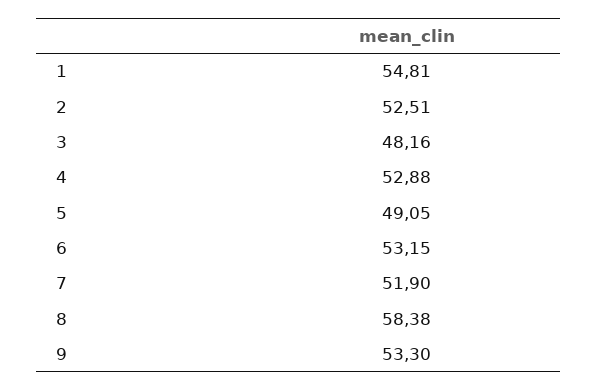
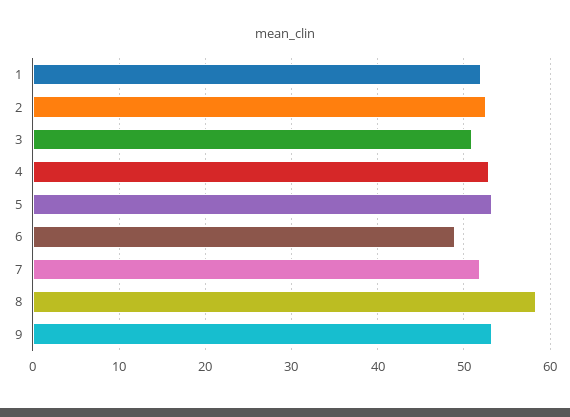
1: 54.81 -> 52
3: 48.16 -> 51
5: 49.05 -> 53
6: 53.15 -> 49

